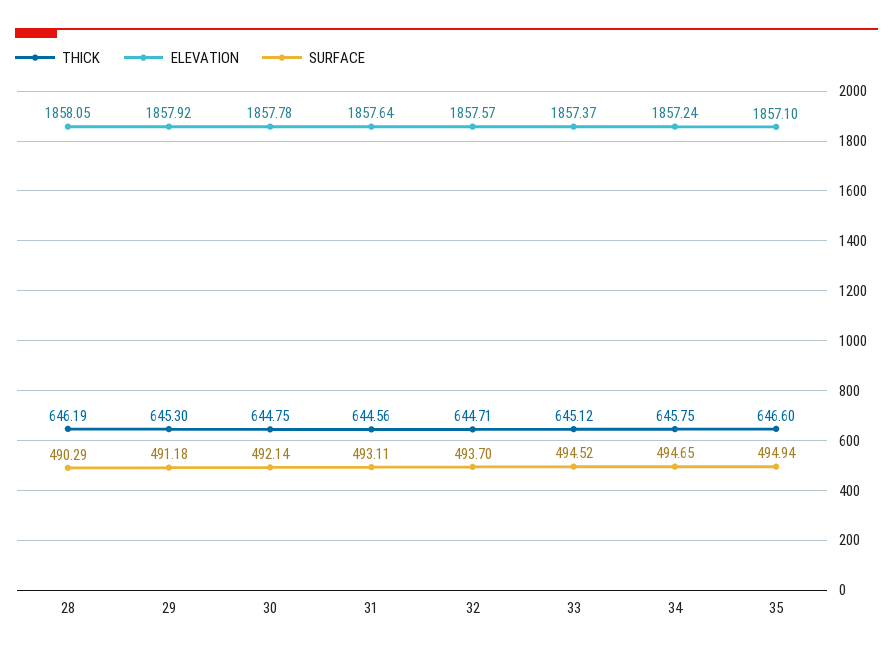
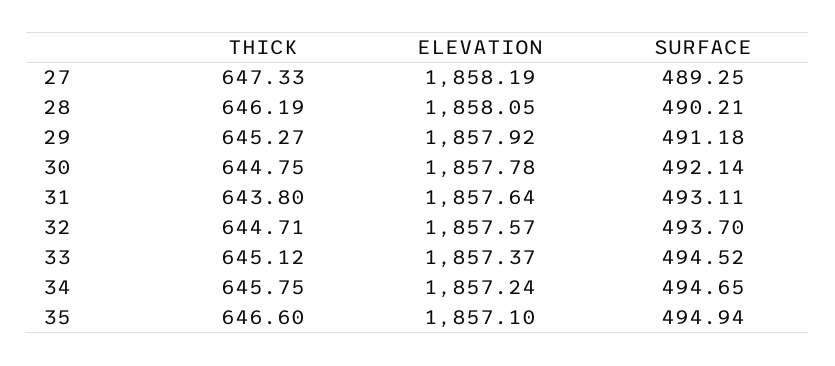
SURFACE, 28: 490.29 -> 490.21
THICK, 29: 645.3 -> 645.27
THICK, 31: 644.56 -> 643.8
THICK, 27: none -> 647.33
ELEVATION, 27: none -> 1858.19
SURFACE, 27: none -> 489.25

